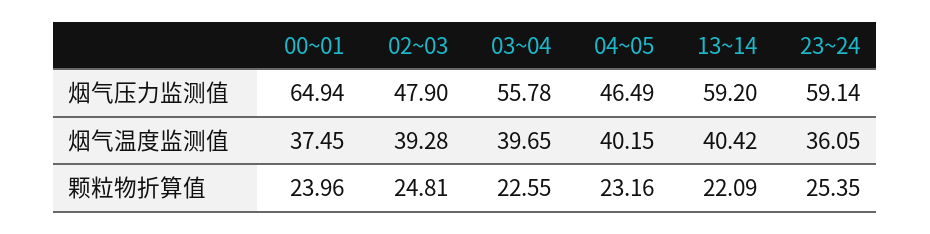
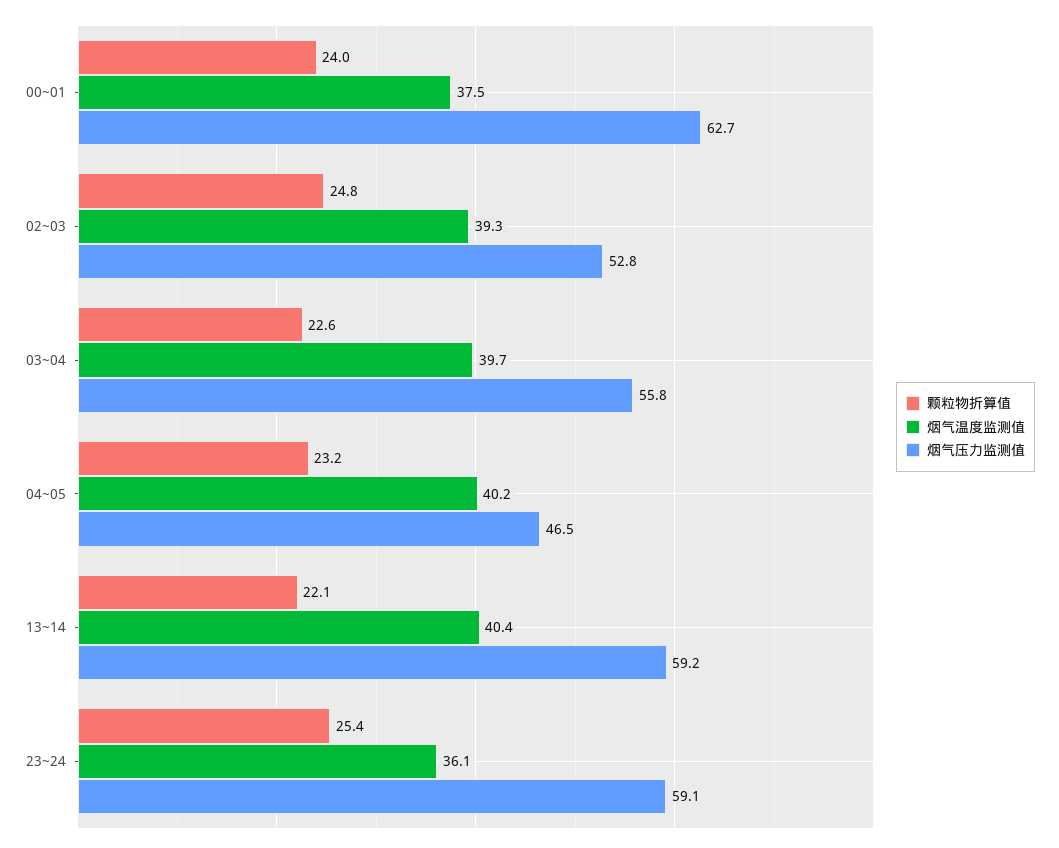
烟气压力监测值, 00~01: 64.94 -> 62.7
烟气压力监测值, 02~03: 47.9 -> 52.8

